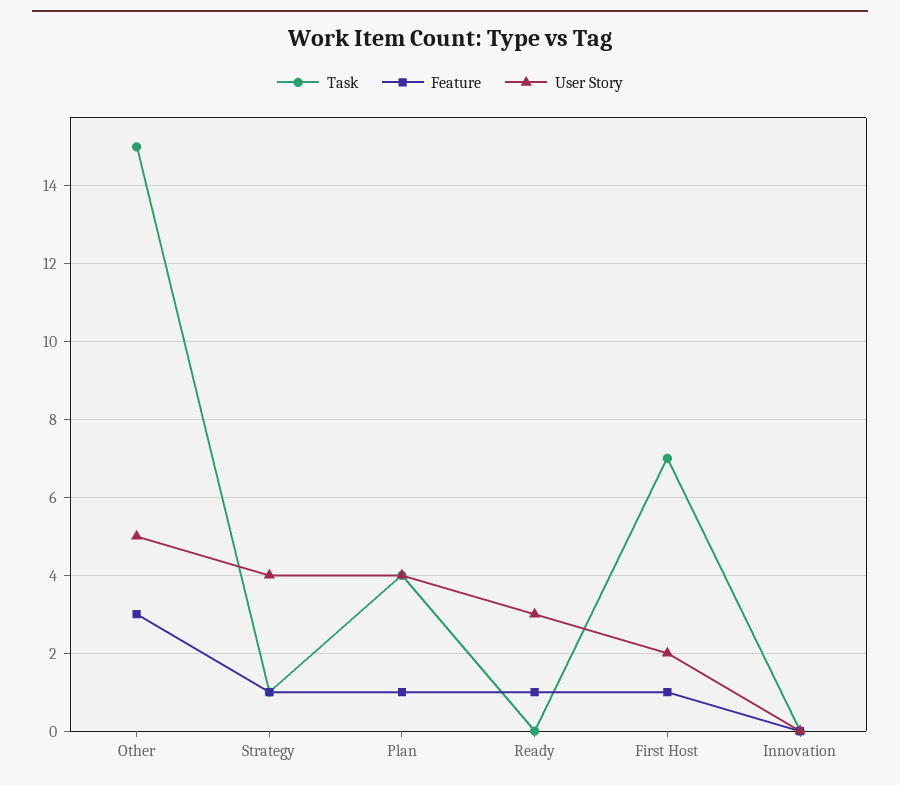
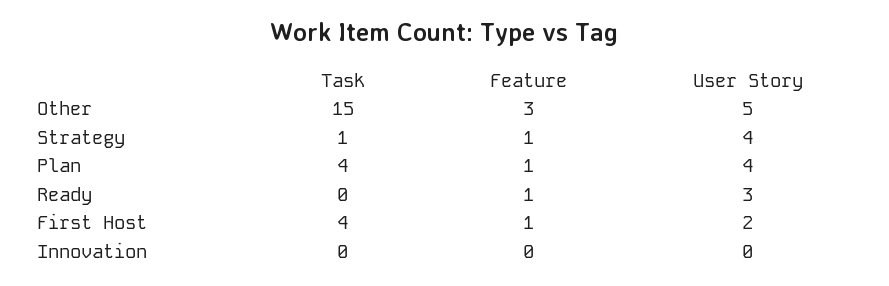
Task, First Host: 7 -> 4

